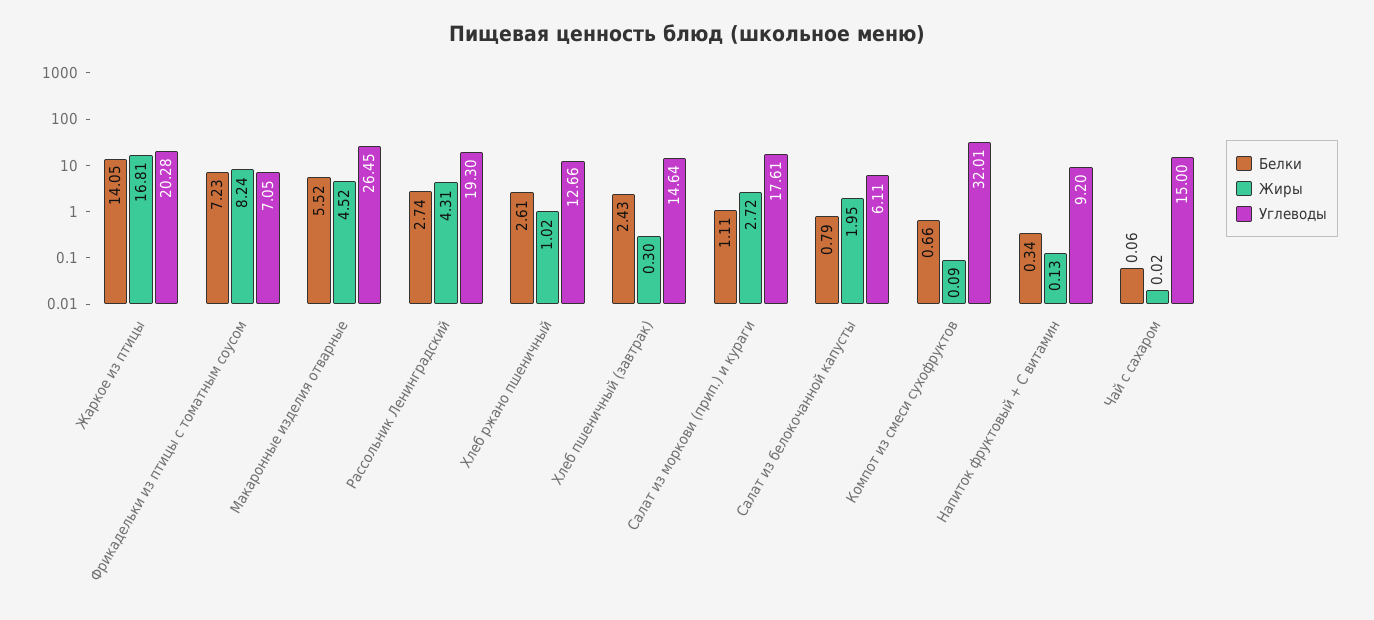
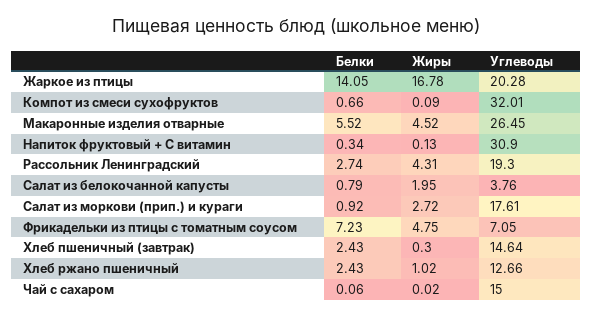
Жиры, Жаркое из птицы: 16.81 -> 16.78
Жиры, Фрикадельки из птицы с томатным соусом: 8.24 -> 4.75
Белки, Хлеб ржано пшеничный: 2.61 -> 2.43
Белки, Салат из моркови (прип.) и кураги: 1.11 -> 0.92
Углеводы, Салат из белокочанной капусты: 6.11 -> 3.76
Углеводы, Напиток фруктовый + С витамин: 9.2 -> 30.9

